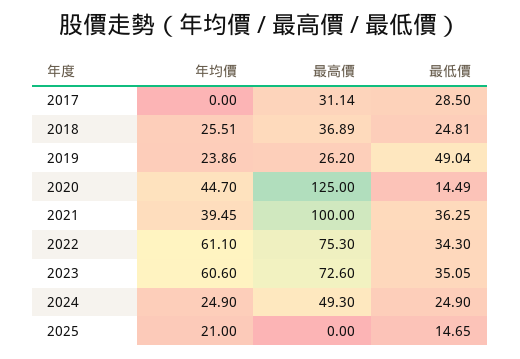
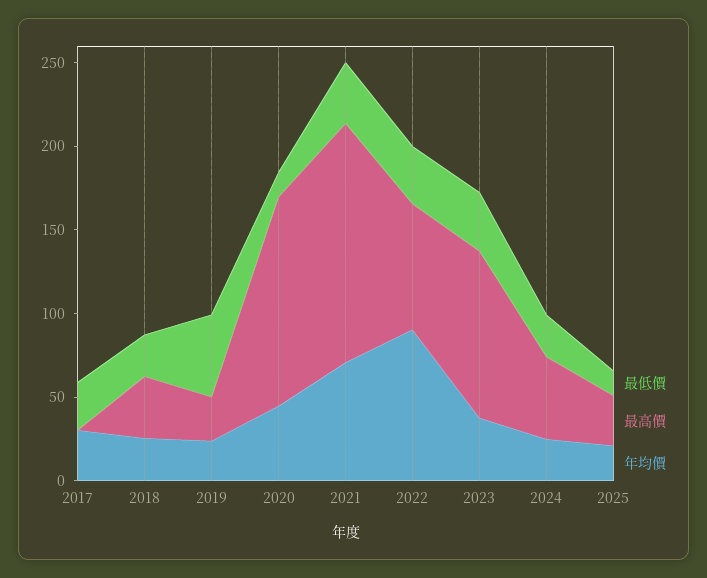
年均價, 2017: 0 -> 30
最高價, 2017: 31.14 -> 0
年均價, 2021: 39.45 -> 70
最高價, 2021: 100 -> 140
年均價, 2022: 61.1 -> 90
年均價, 2023: 60.6 -> 40
最高價, 2023: 72.6 -> 100
最高價, 2025: 0 -> 30

